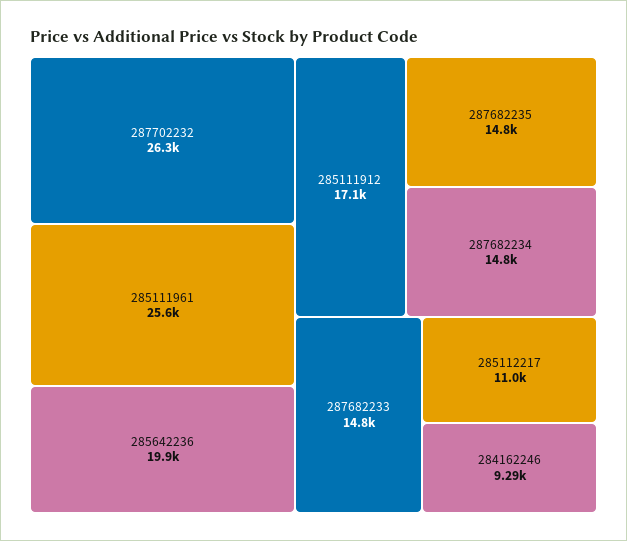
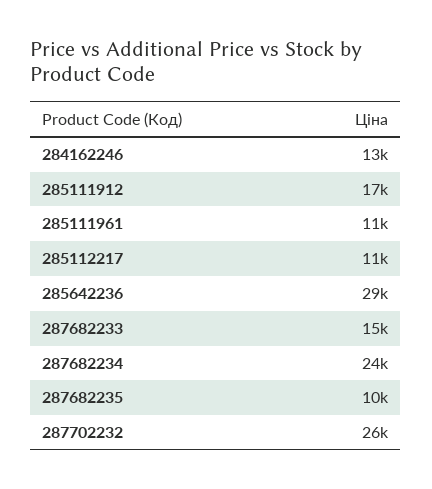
285111961: 25600 -> 11000
285642236: 19900 -> 29000
287682235: 14800 -> 10000
287682234: 14800 -> 24000
284162246: 9290 -> 13000

